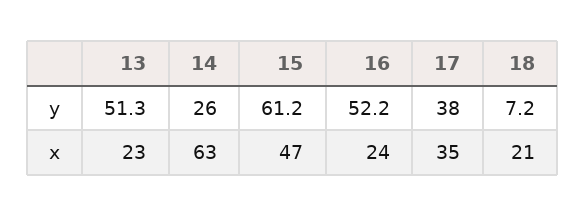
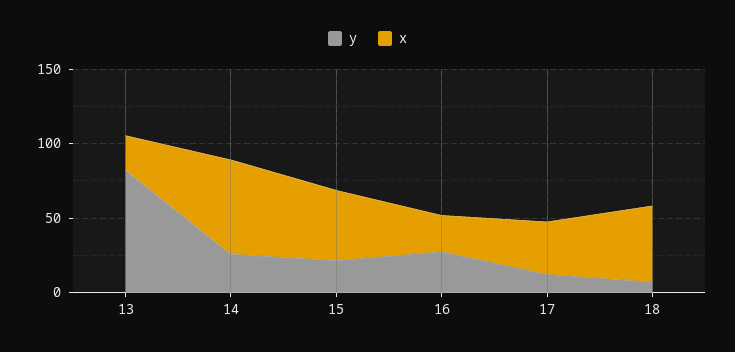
y, 13: 51.3 -> 80
y, 15: 61.2 -> 20
y, 16: 52.2 -> 30
y, 17: 38 -> 10
x, 18: 21 -> 50

